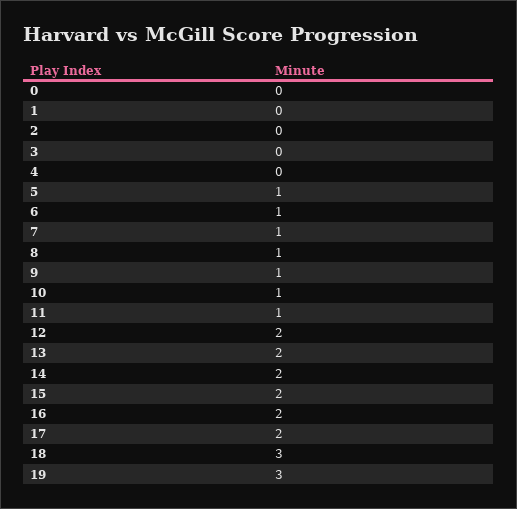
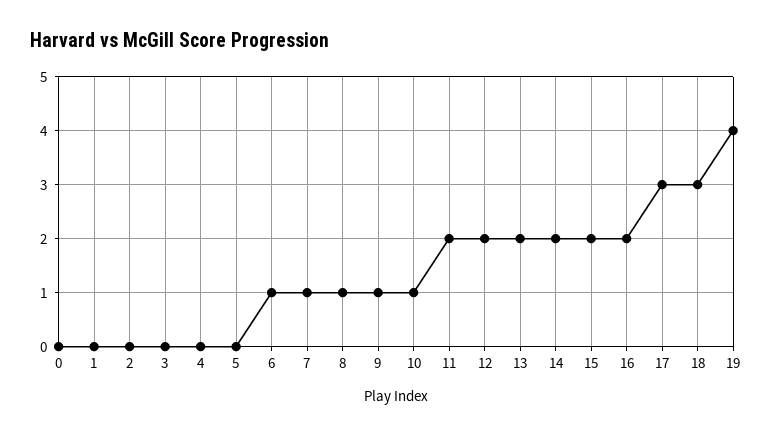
5: 1 -> 0
11: 1 -> 2
17: 2 -> 3
19: 3 -> 4

